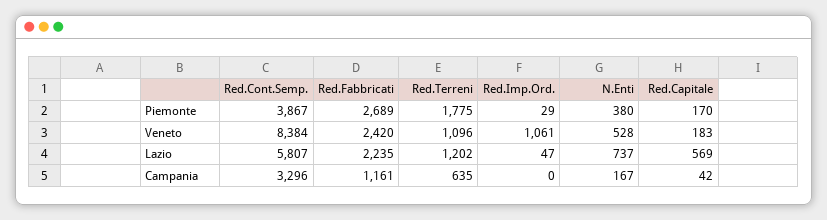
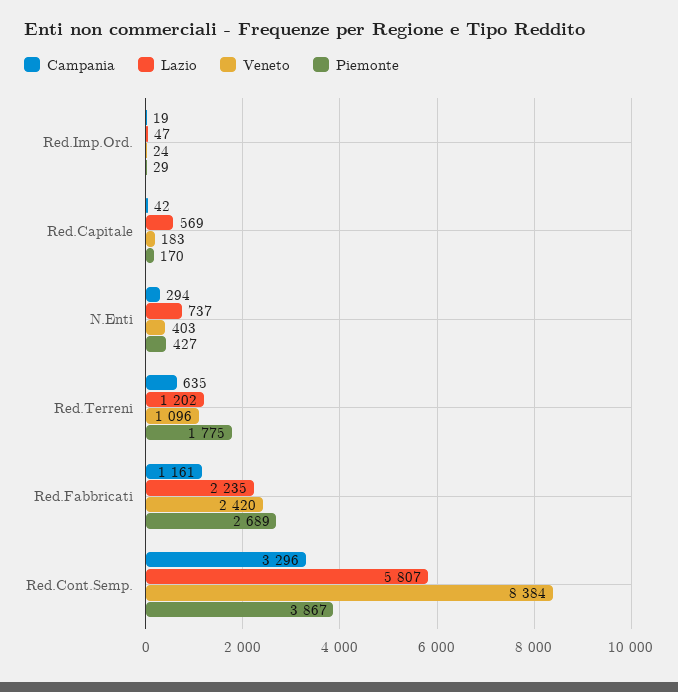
Piemonte, N.Enti: 380 -> 427
Veneto, Red.Imp.Ord.: 1061 -> 24
Veneto, N.Enti: 528 -> 403
Campania, Red.Imp.Ord.: 0 -> 19
Campania, N.Enti: 167 -> 294

